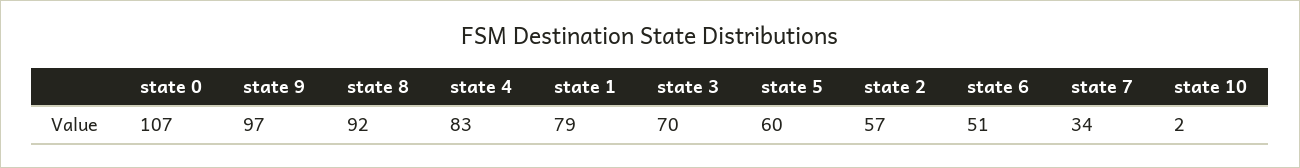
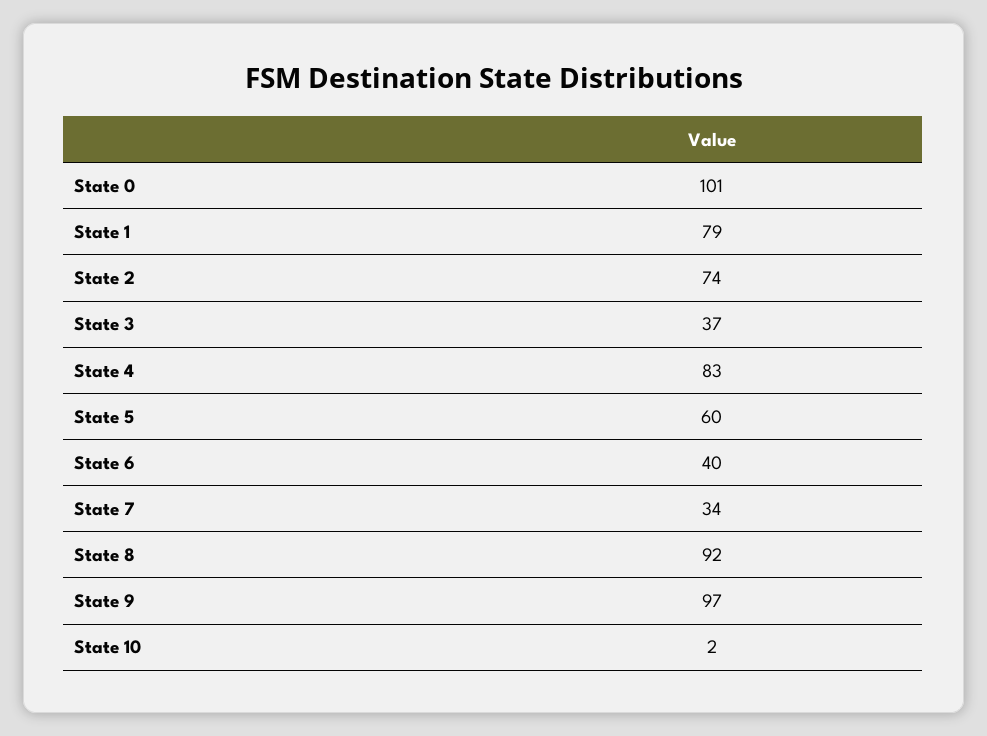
state 0: 107 -> 101
state 3: 70 -> 37
state 2: 57 -> 74
state 6: 51 -> 40

